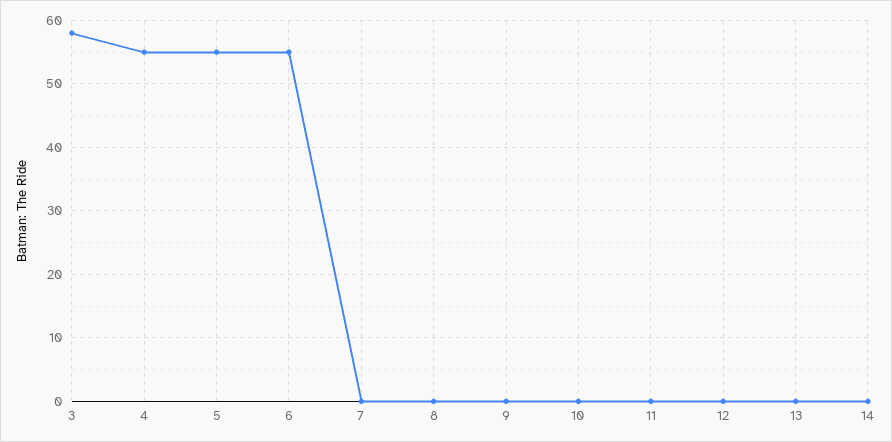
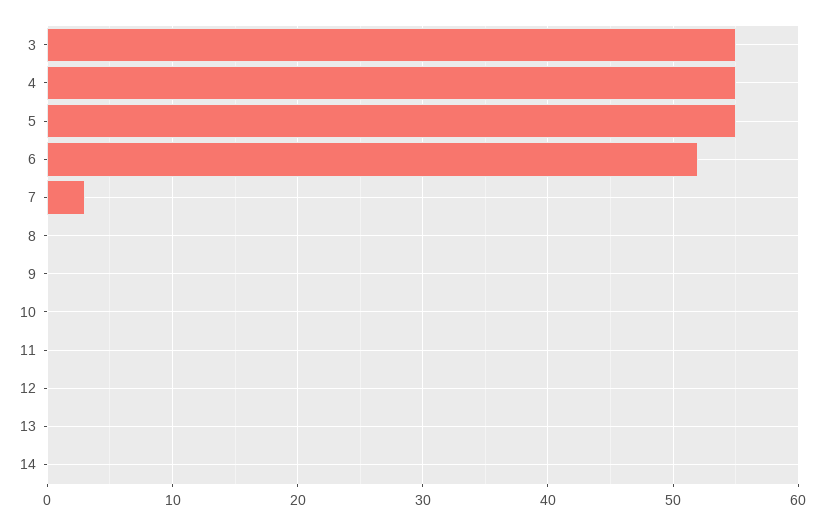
3: 58 -> 55
6: 55 -> 52
7: 0 -> 3

